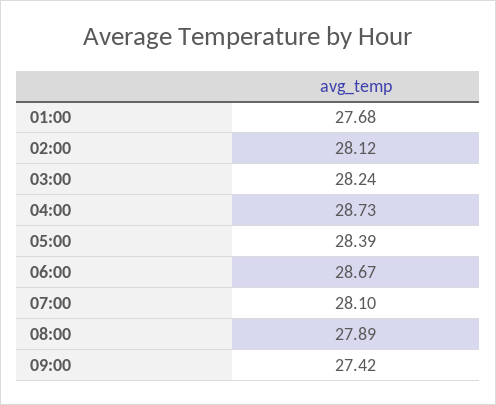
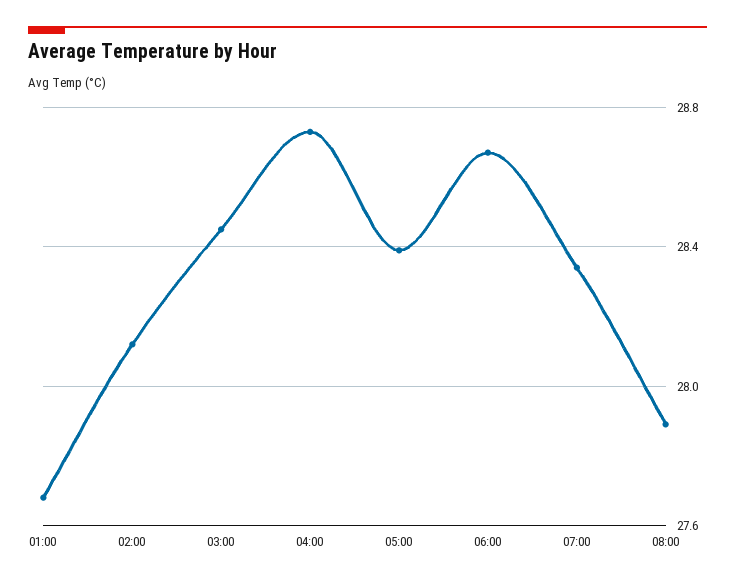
03:00: 28.24 -> 28.45
07:00: 28.1 -> 28.35
09:00: 27.42 -> none

